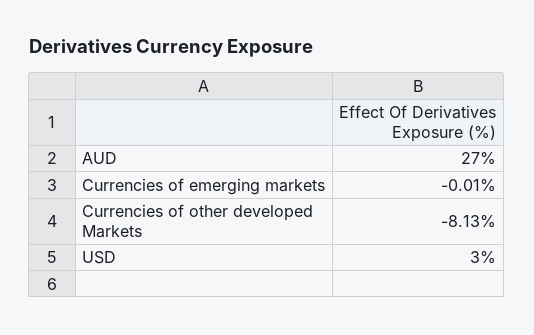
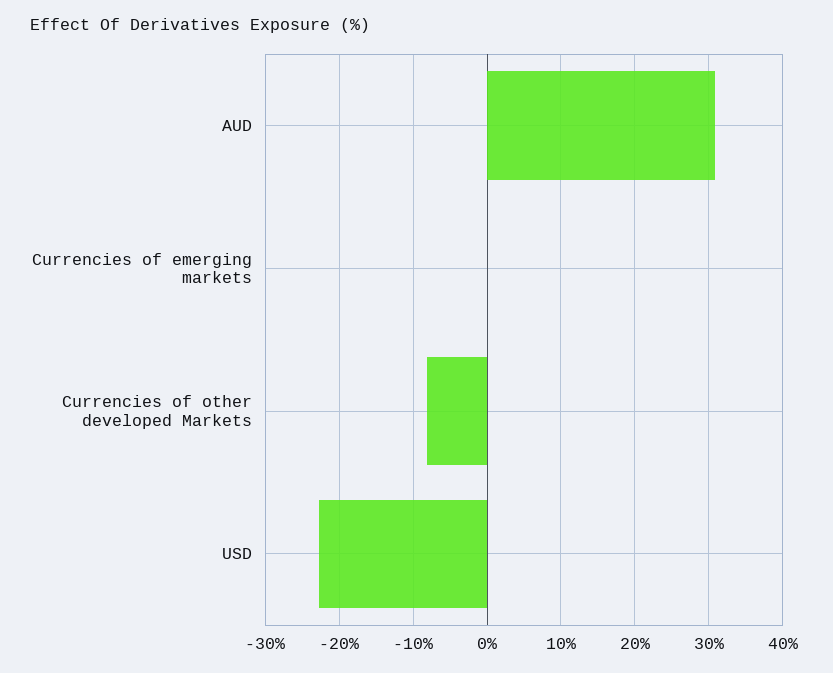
AUD: 27 -> 31
USD: 3 -> -23

